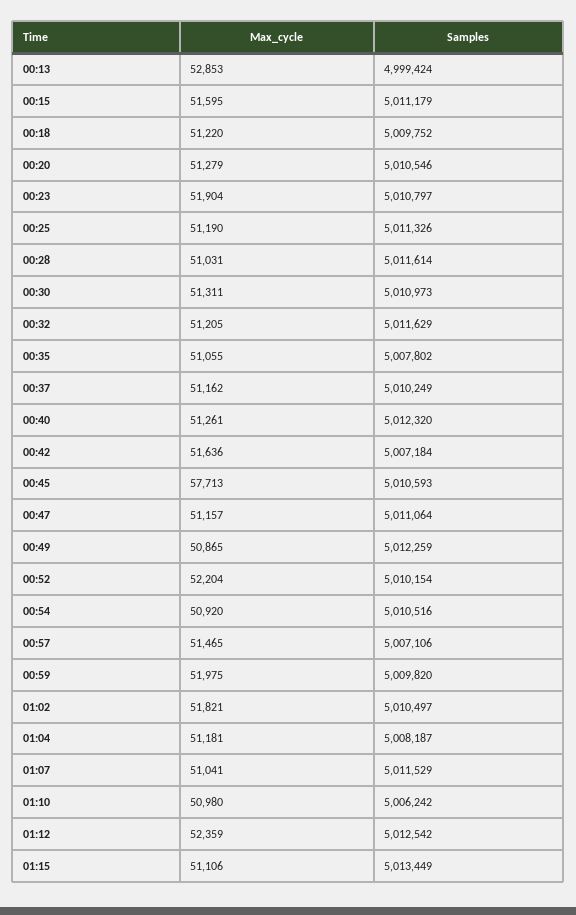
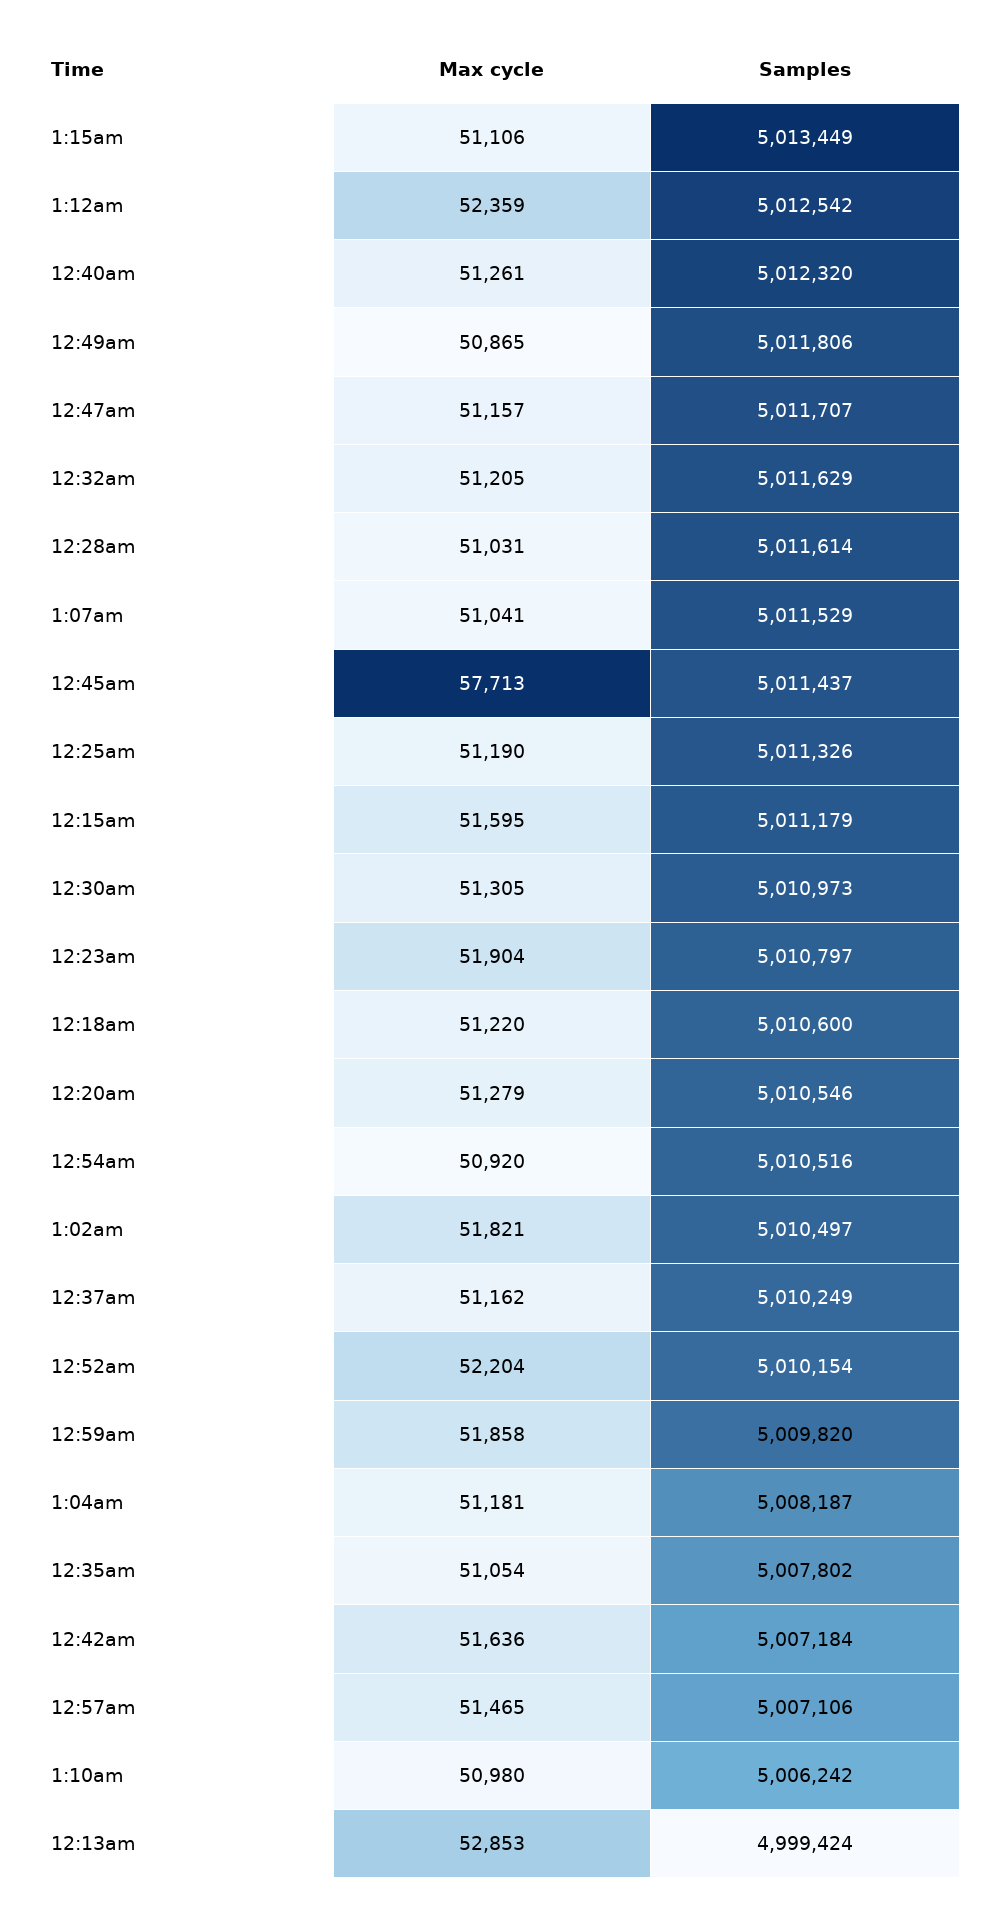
Samples, 00:18: 5009752 -> 5010600
Max_cycle, 00:30: 51311 -> 51305
Max_cycle, 00:35: 51055 -> 51054
Samples, 00:45: 5010593 -> 5011437
Samples, 00:47: 5011064 -> 5011707
Samples, 00:49: 5012259 -> 5011806
Max_cycle, 00:59: 51975 -> 51858

